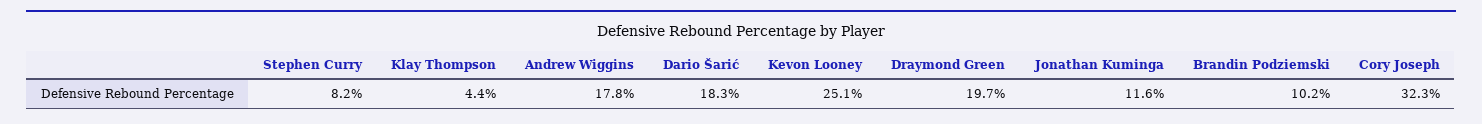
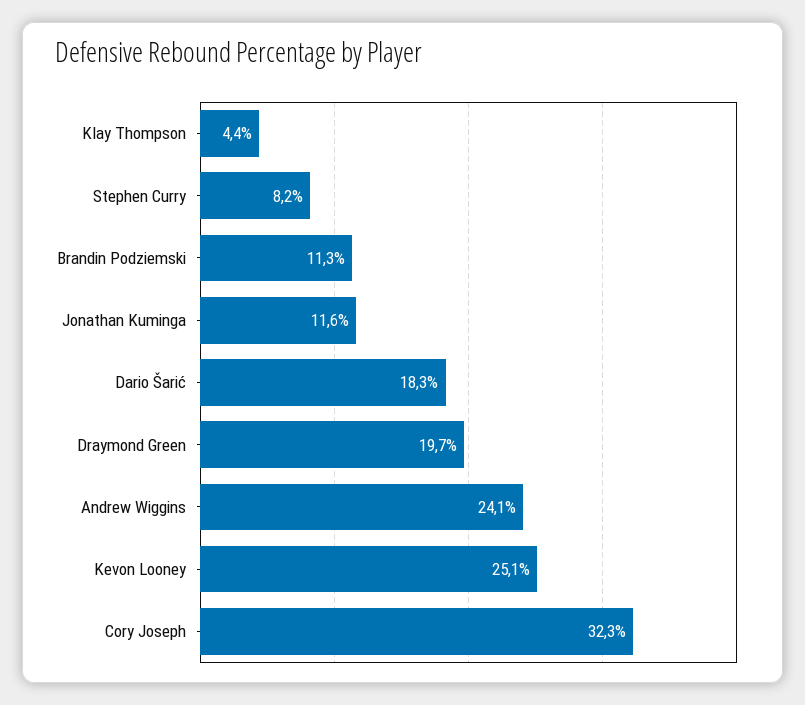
Andrew Wiggins: 17.8 -> 24.1
Brandin Podziemski: 10.2 -> 11.3

